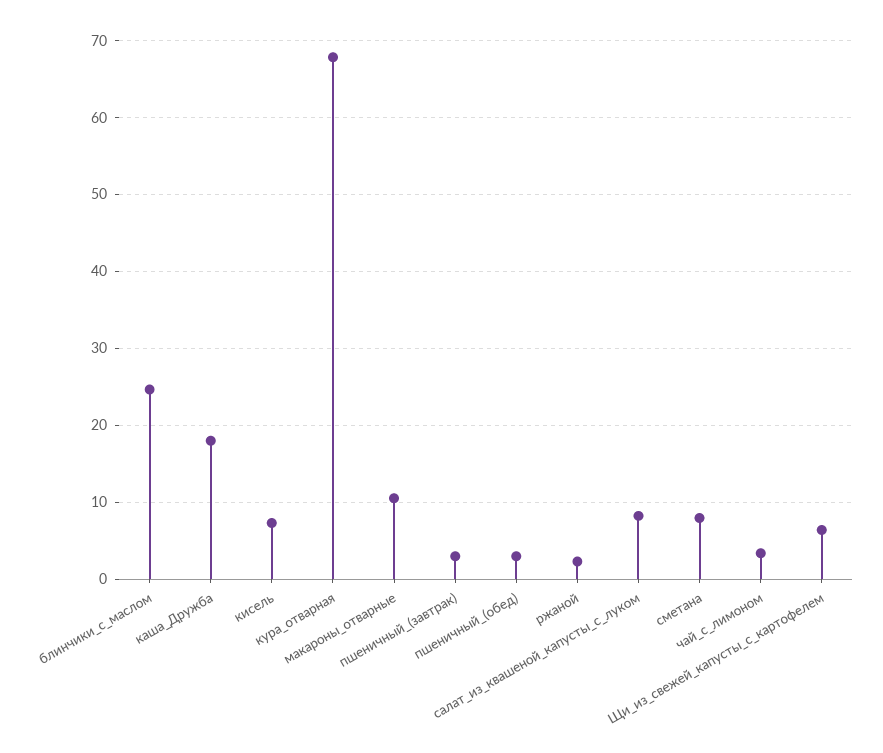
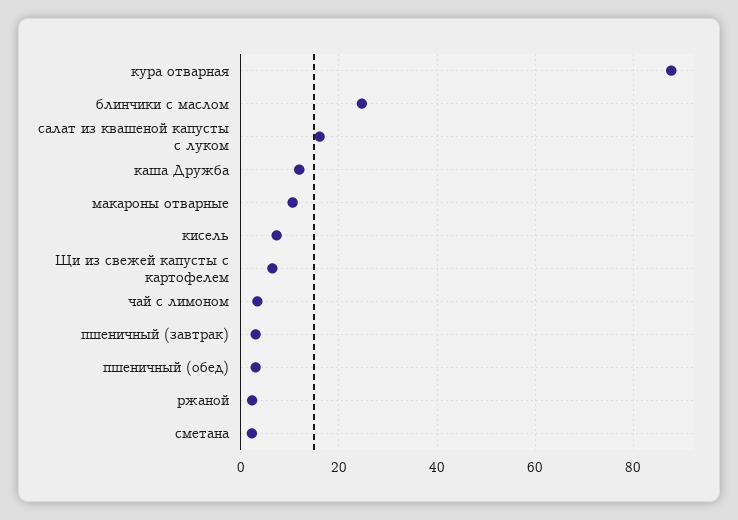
каша_Дружба: 18 -> 12
кура_отварная: 68 -> 88
салат_из_квашеной_капусты_с_луком: 8 -> 16
сметана: 8 -> 2

